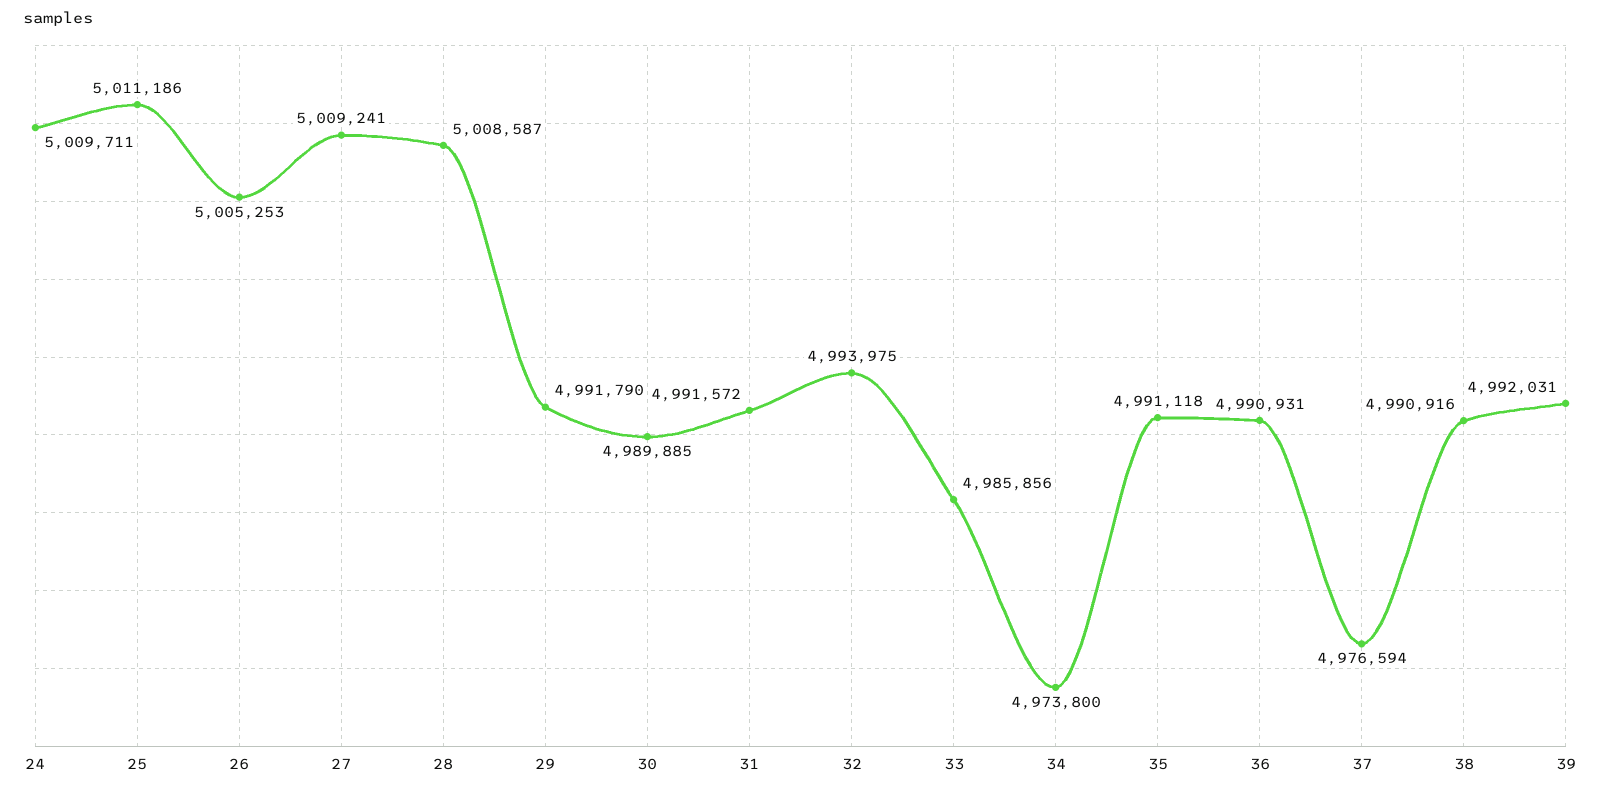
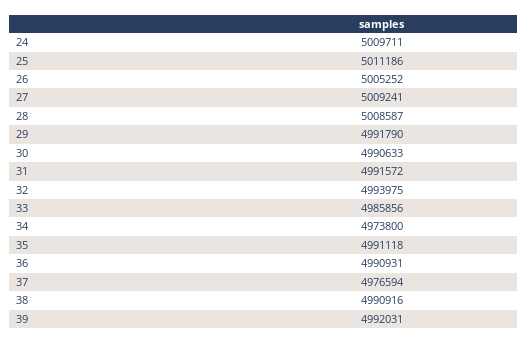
26: 5005253 -> 5005252
30: 4989885 -> 4990633

